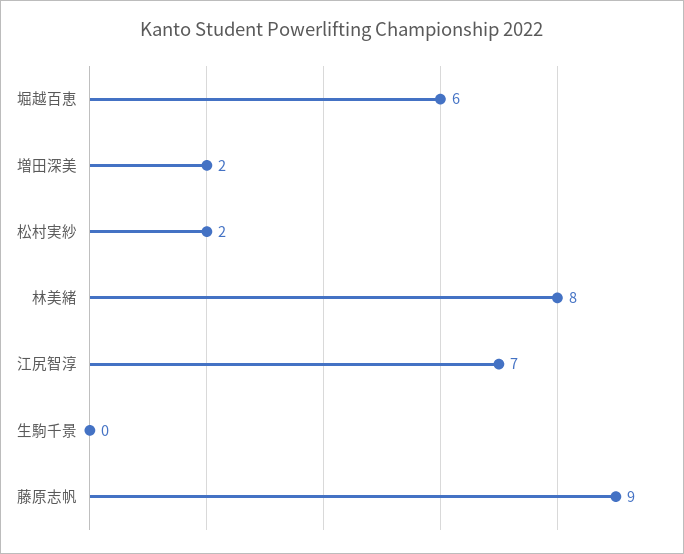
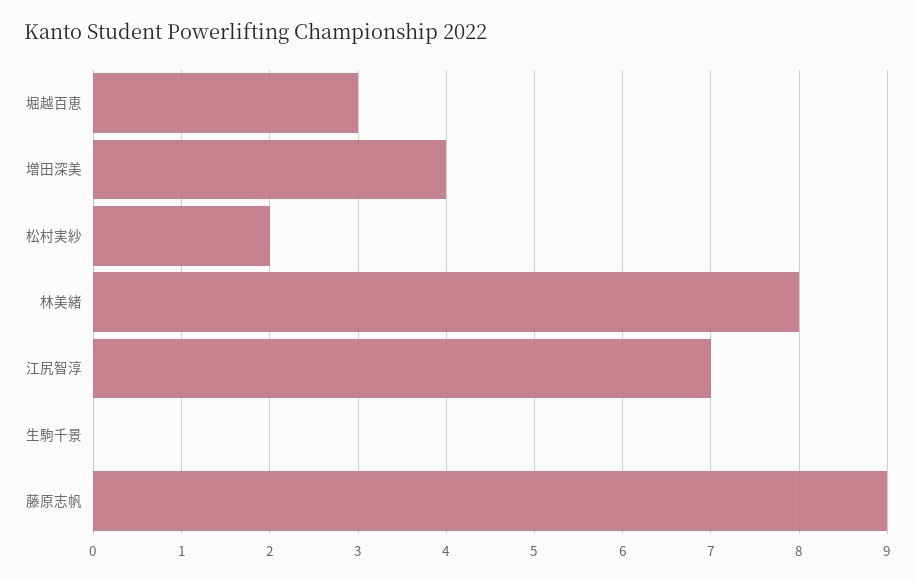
堀越百恵: 6 -> 3
増田深美: 2 -> 4

